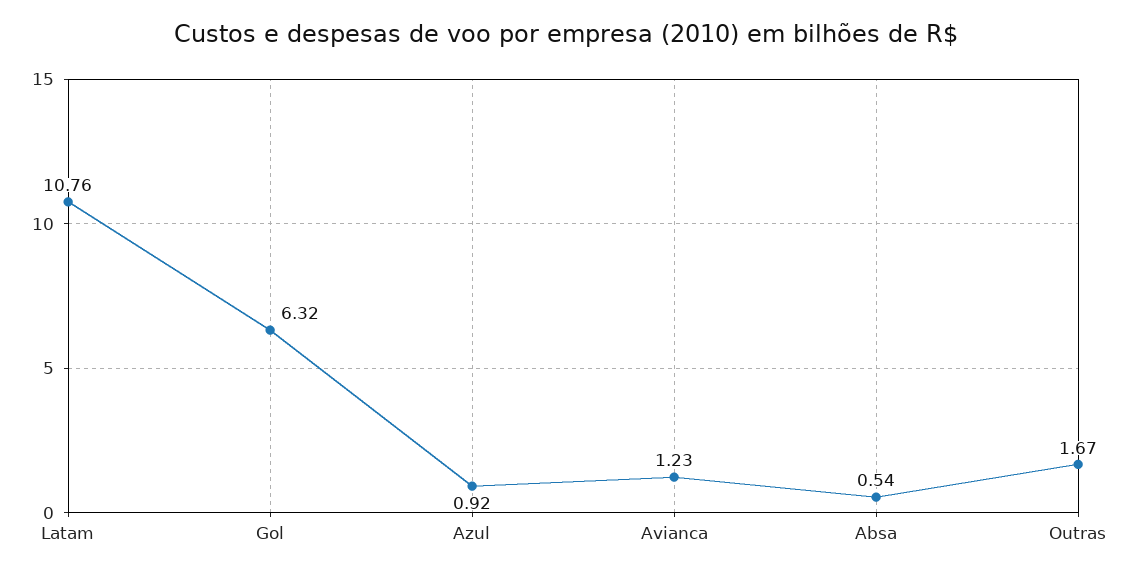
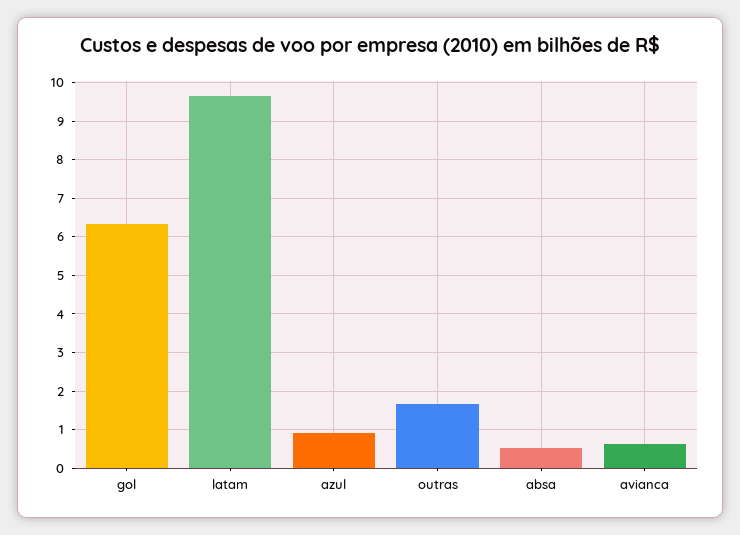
Latam: 10.76 -> 9.6
Avianca: 1.23 -> 0.6

